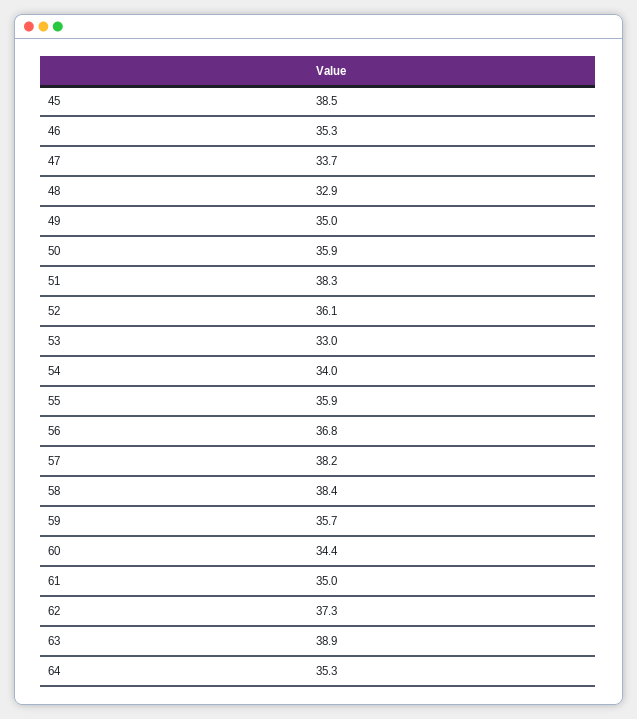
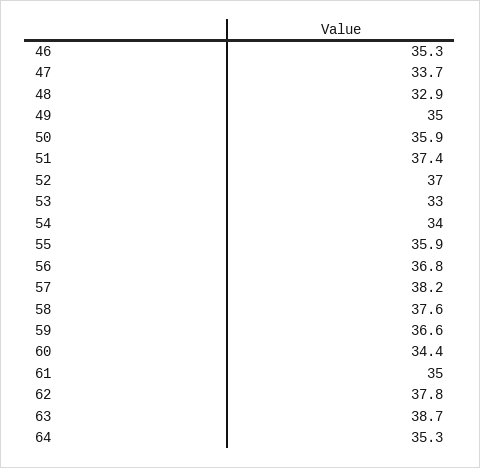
45: 38.5 -> none
51: 38.3 -> 37.4
52: 36.1 -> 37
58: 38.4 -> 37.6
59: 35.7 -> 36.6
62: 37.3 -> 37.8
63: 38.9 -> 38.7

